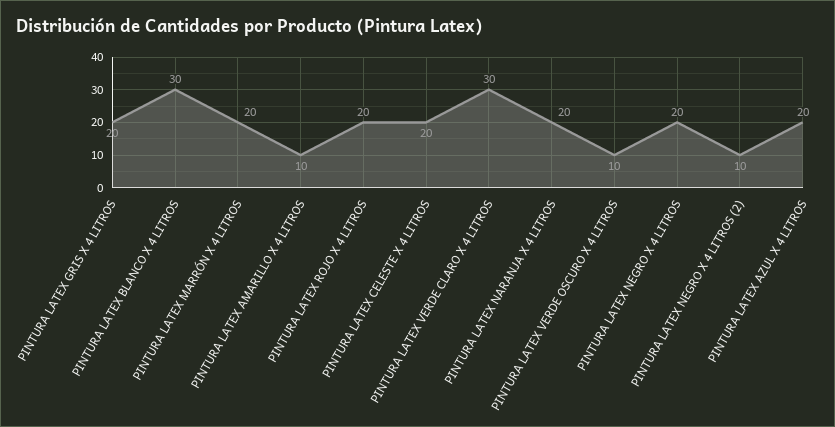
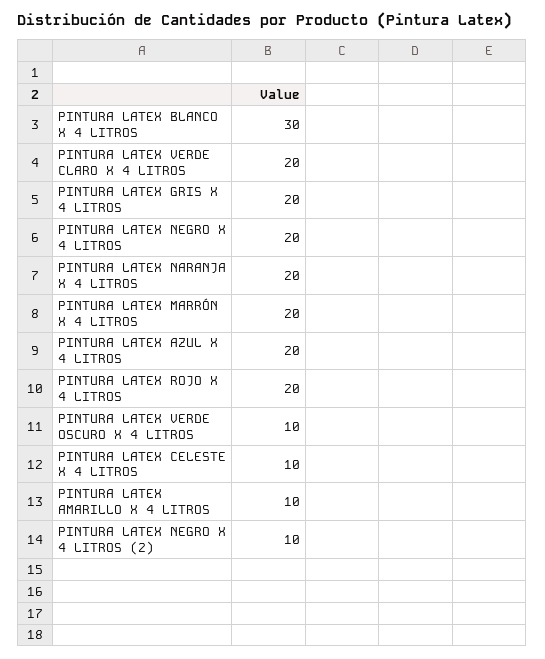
PINTURA LATEX CELESTE X 4 LITROS: 20 -> 10
PINTURA LATEX VERDE CLARO X 4 LITROS: 30 -> 20

